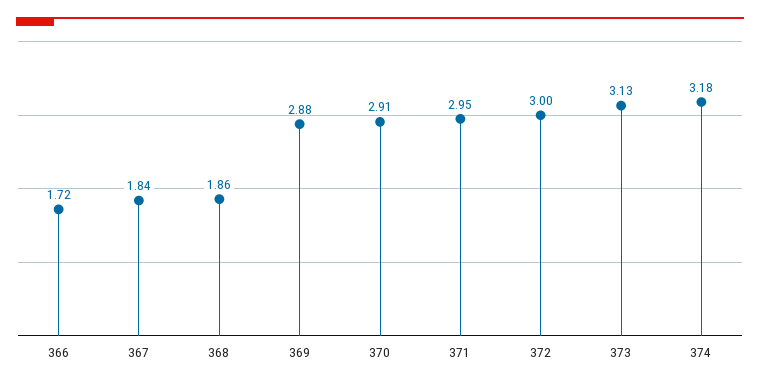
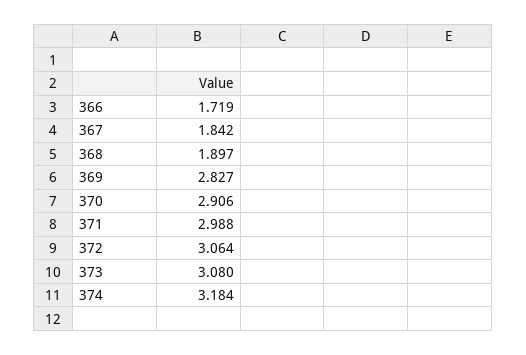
368: 1.86 -> 1.897
369: 2.88 -> 2.827
371: 2.95 -> 2.988
372: 3 -> 3.064
373: 3.13 -> 3.08

